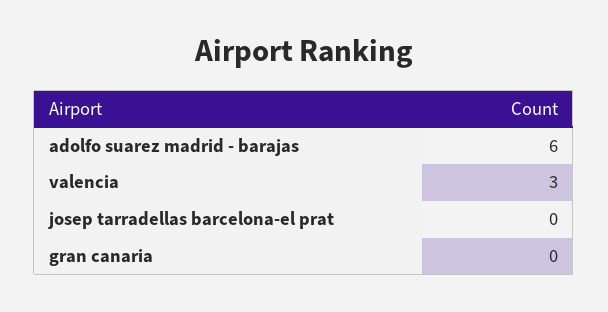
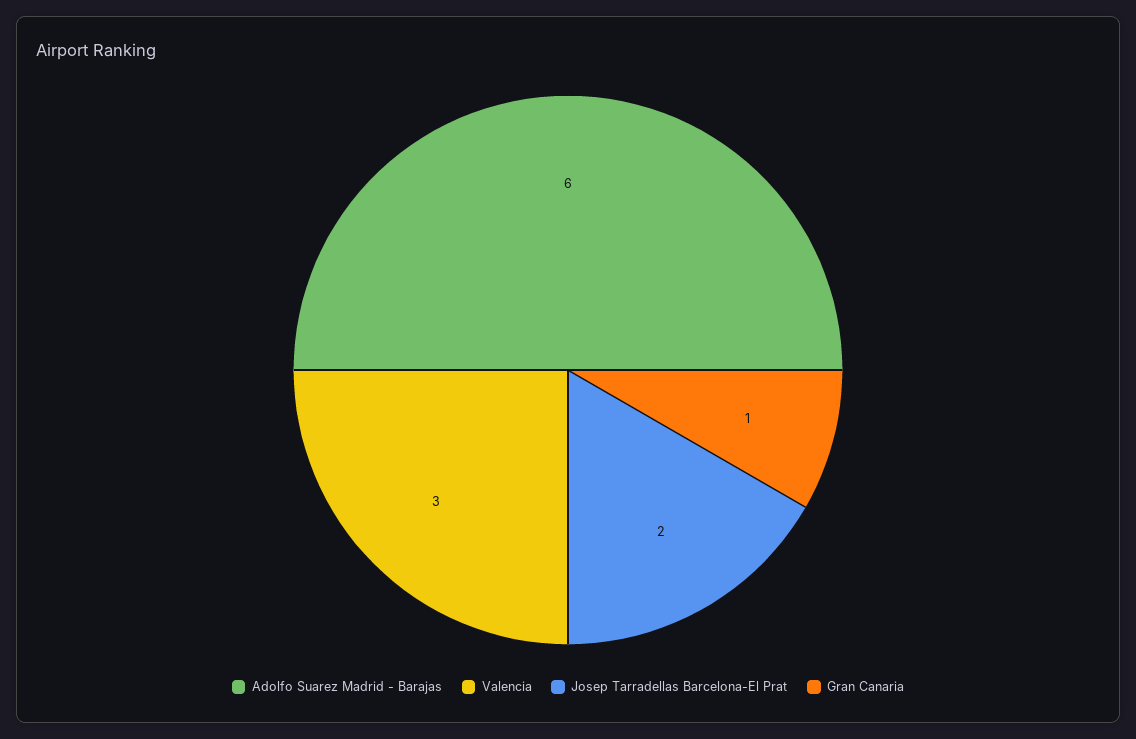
josep tarradellas barcelona-el prat: 0 -> 2
gran canaria: 0 -> 1

